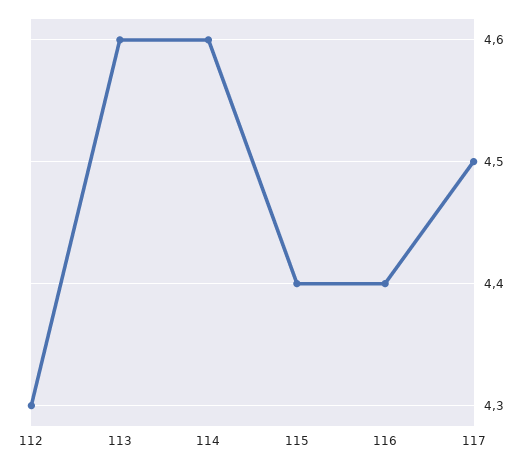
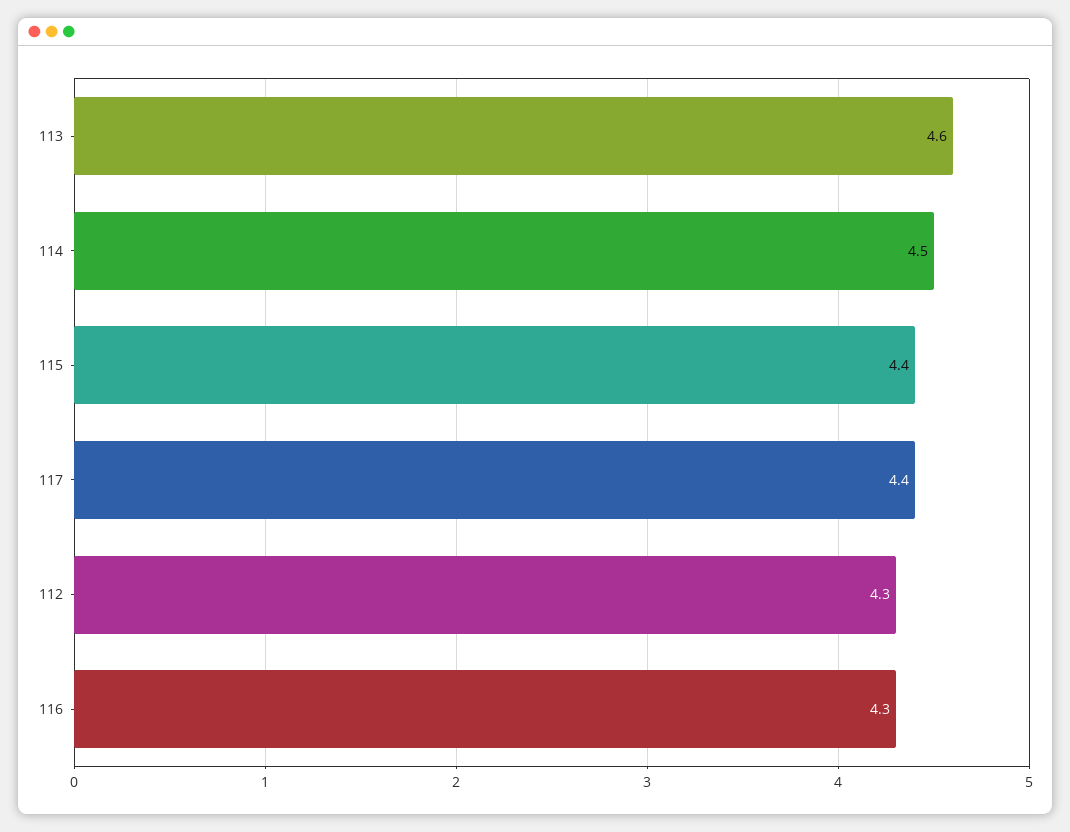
114: 4.6 -> 4.5
116: 4.4 -> 4.3
117: 4.5 -> 4.4

